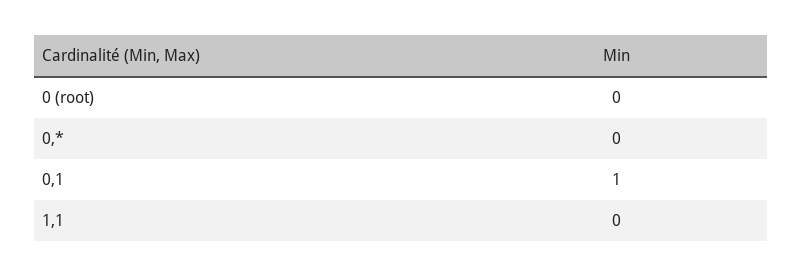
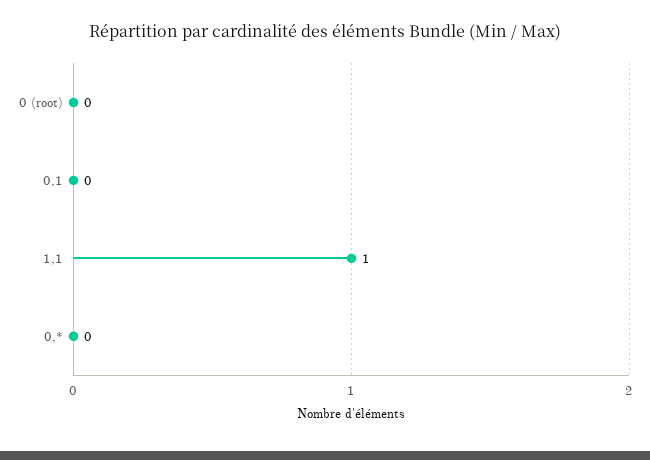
0,1: 1 -> 0
1,1: 0 -> 1

